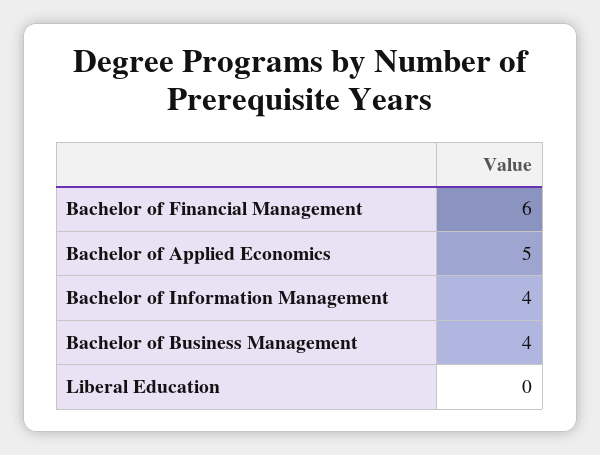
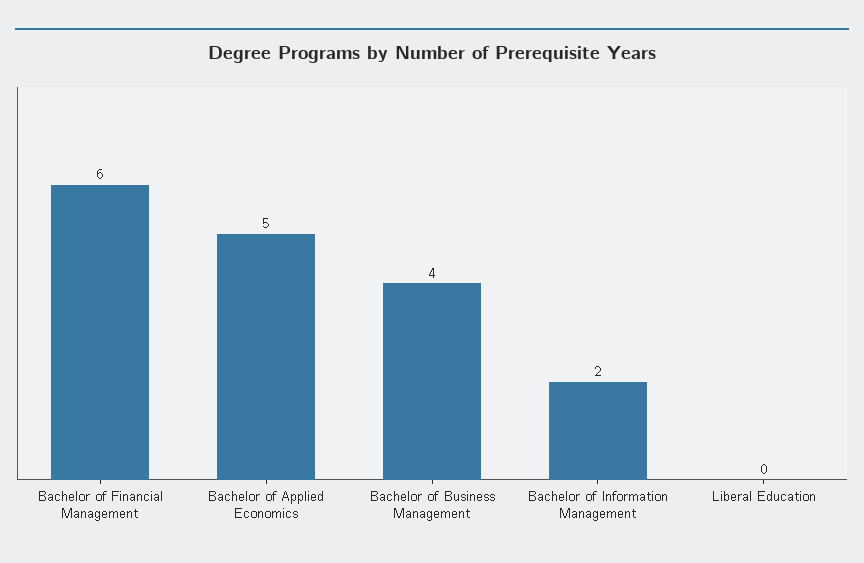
Bachelor of Information Management: 4 -> 2

